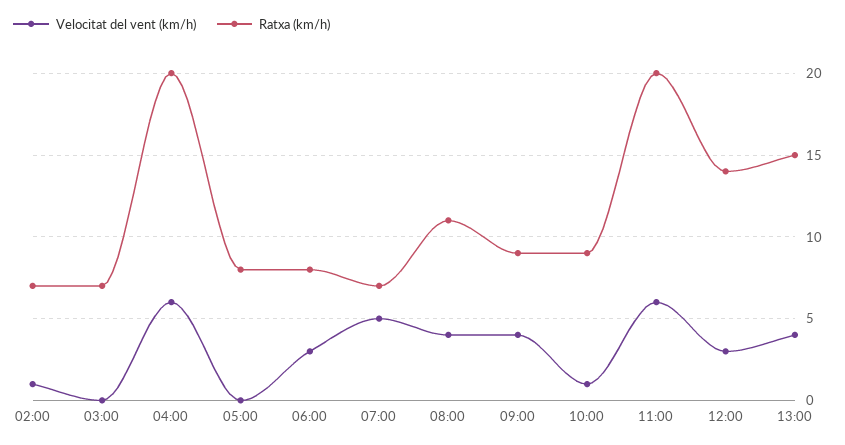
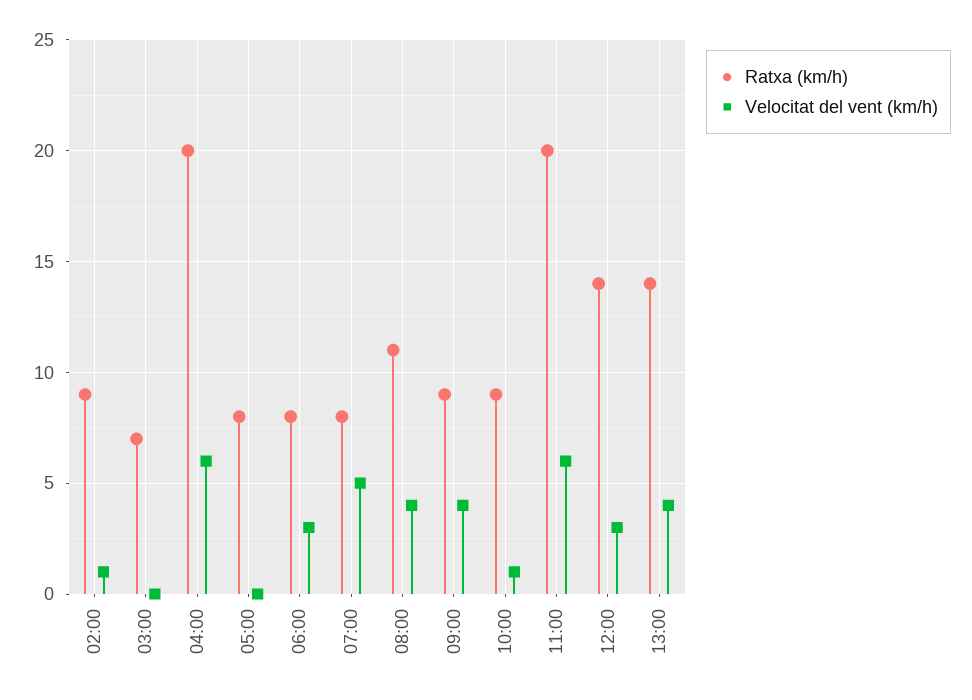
Ratxa (km/h), 02:00: 7 -> 9
Ratxa (km/h), 07:00: 7 -> 8
Ratxa (km/h), 13:00: 15 -> 14

